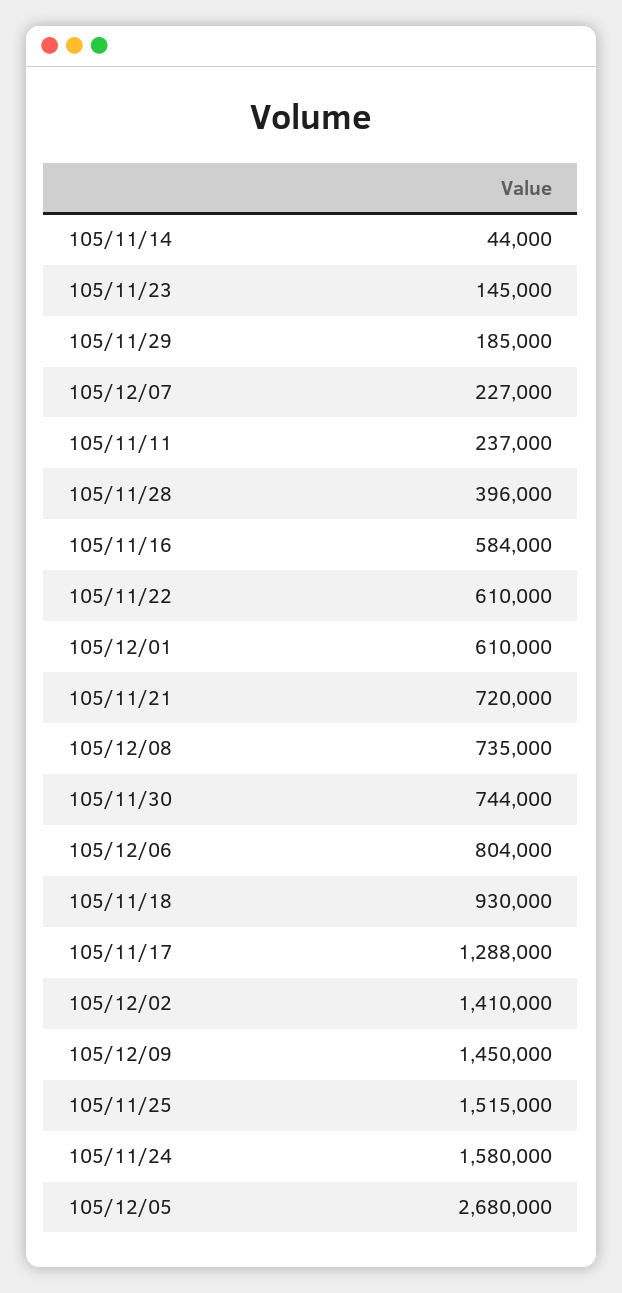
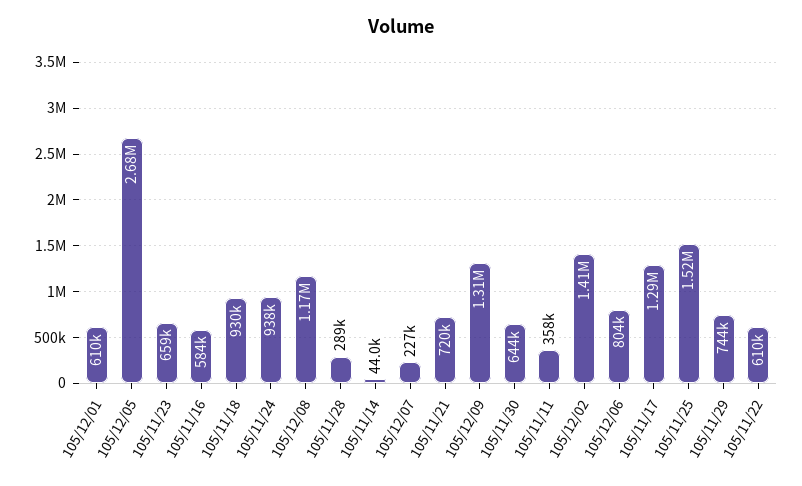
105/11/23: 145000 -> 659000
105/11/29: 185000 -> 744000
105/11/11: 237000 -> 358000
105/11/28: 396000 -> 289000
105/12/08: 735000 -> 1170000
105/11/30: 744000 -> 644000
105/12/09: 1450000 -> 1310000
105/11/24: 1580000 -> 938000

